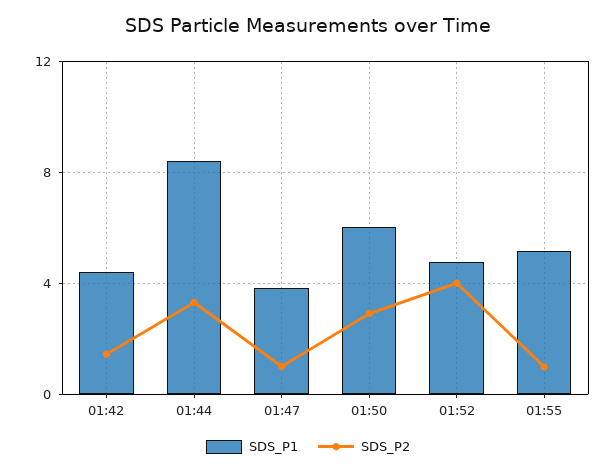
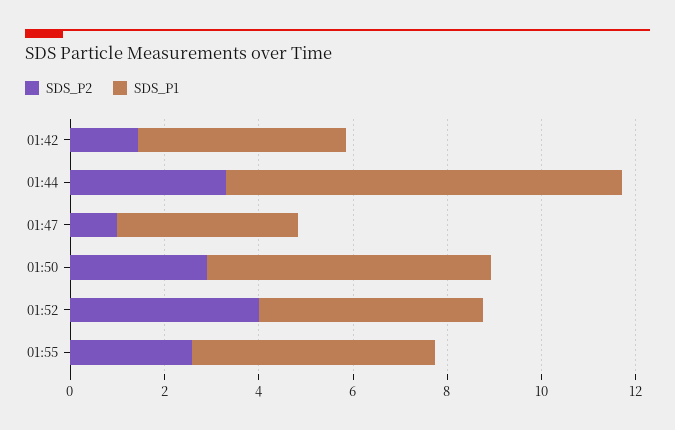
SDS_P2, 01:55: 1 -> 2.5

